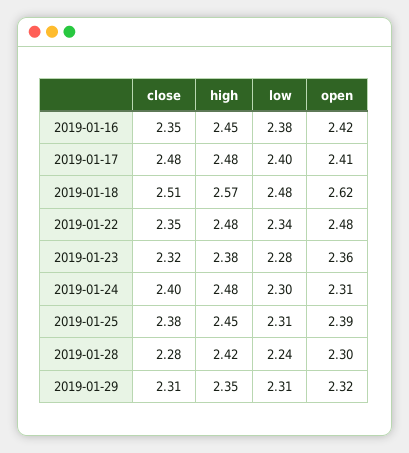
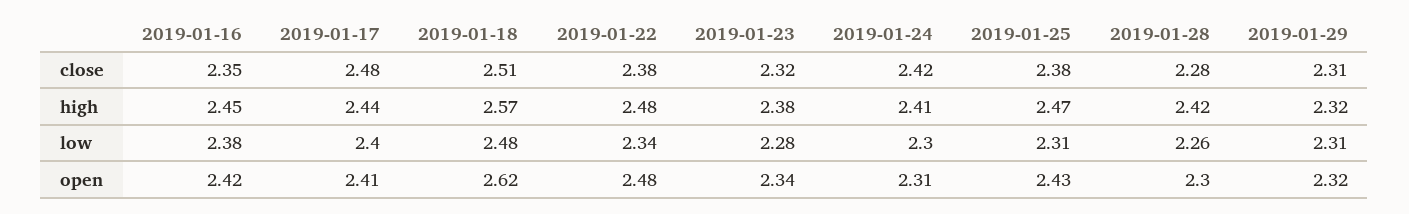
high, 2019-01-17: 2.48 -> 2.44
close, 2019-01-22: 2.35 -> 2.38
open, 2019-01-23: 2.36 -> 2.34
close, 2019-01-24: 2.4 -> 2.42
high, 2019-01-24: 2.48 -> 2.41
high, 2019-01-25: 2.45 -> 2.47
open, 2019-01-25: 2.39 -> 2.43
low, 2019-01-28: 2.24 -> 2.26
high, 2019-01-29: 2.35 -> 2.32

